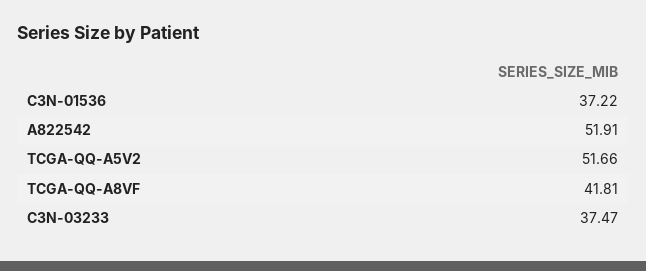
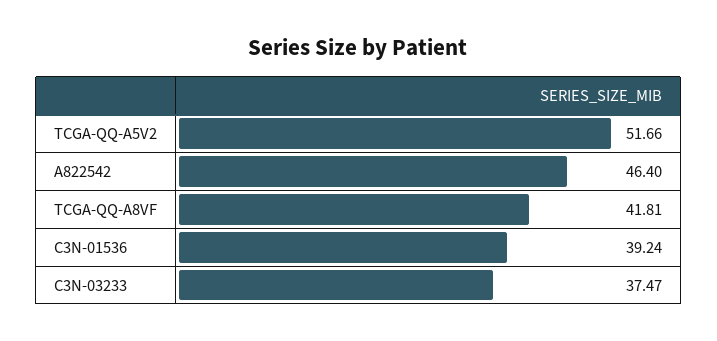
C3N-01536: 37.22 -> 39.24
A822542: 51.91 -> 46.4

